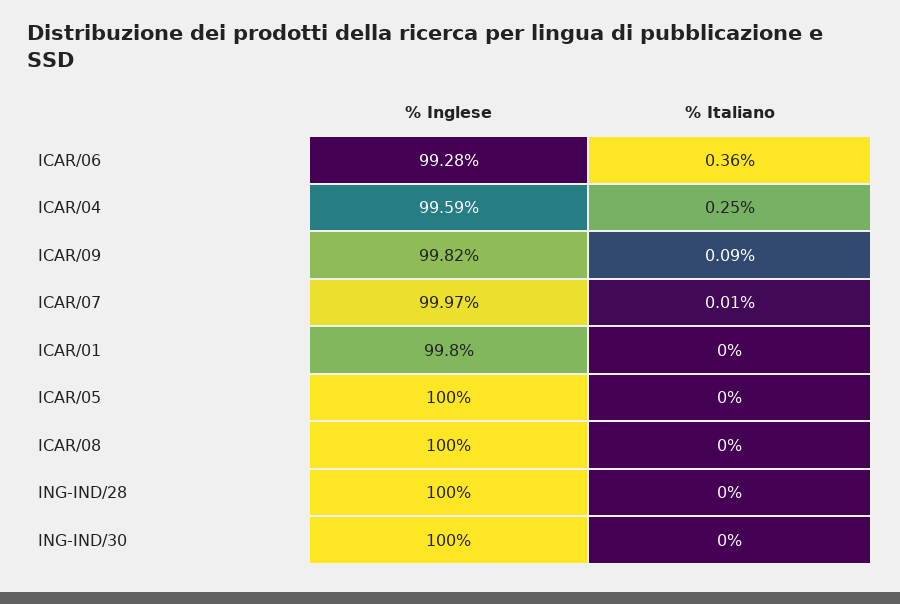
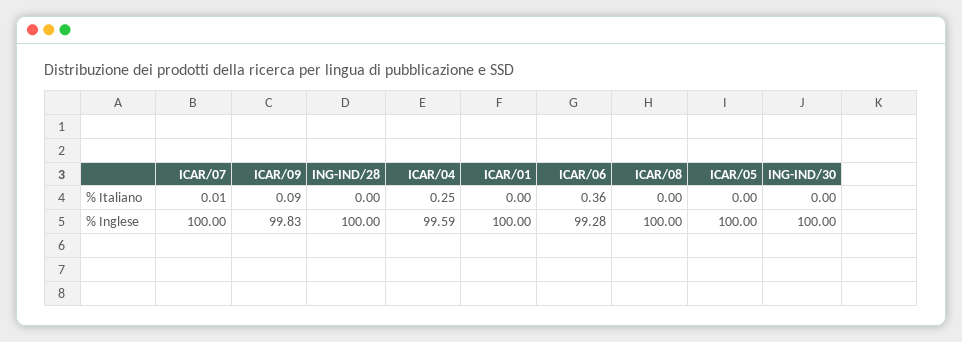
% Inglese, ICAR/09: 99.82 -> 99.83
% Inglese, ICAR/07: 99.97 -> 100
% Inglese, ICAR/01: 99.8 -> 100

